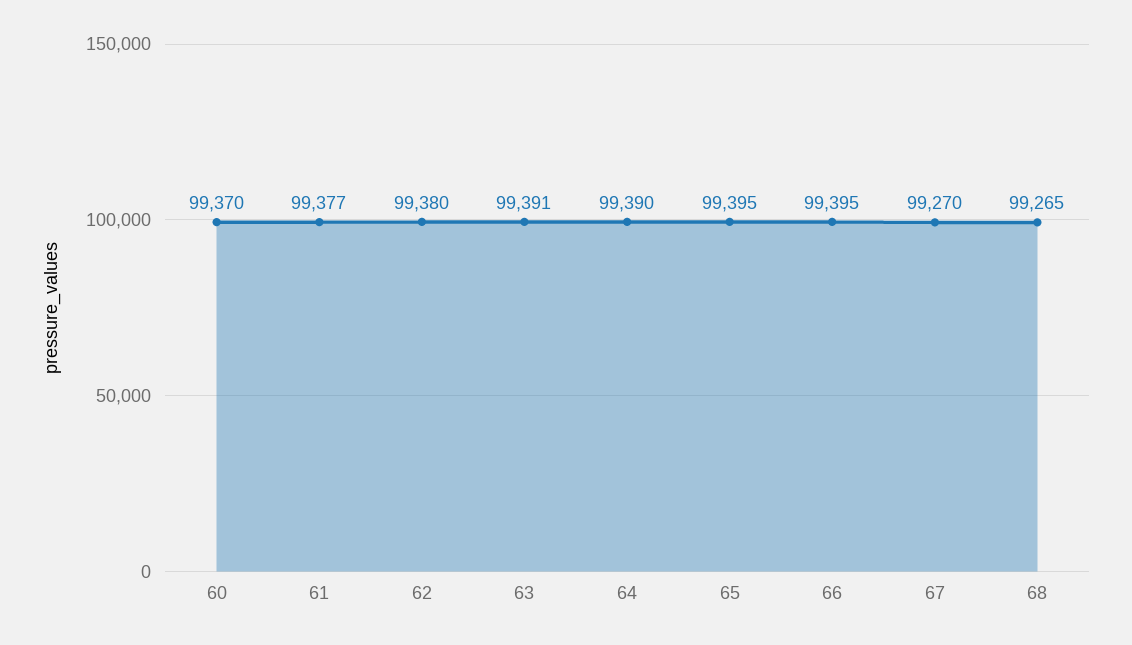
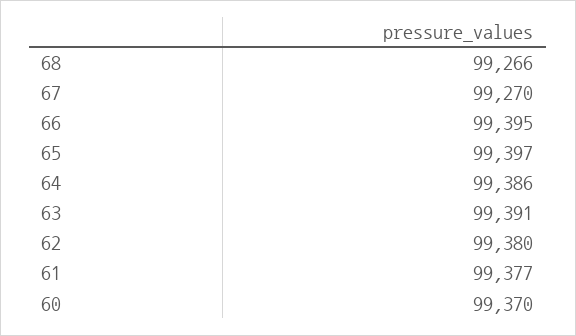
64: 99390 -> 99386
65: 99395 -> 99397
68: 99265 -> 99266

